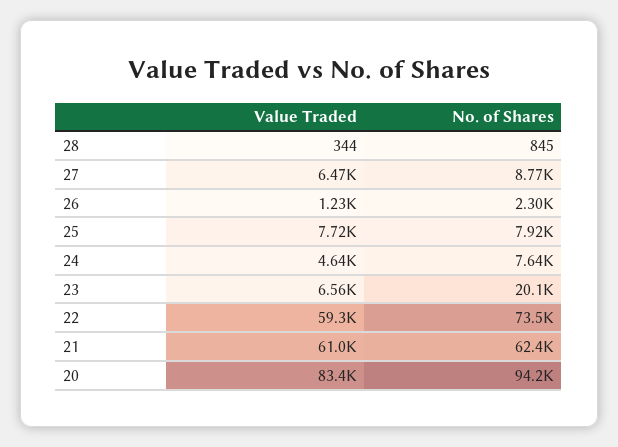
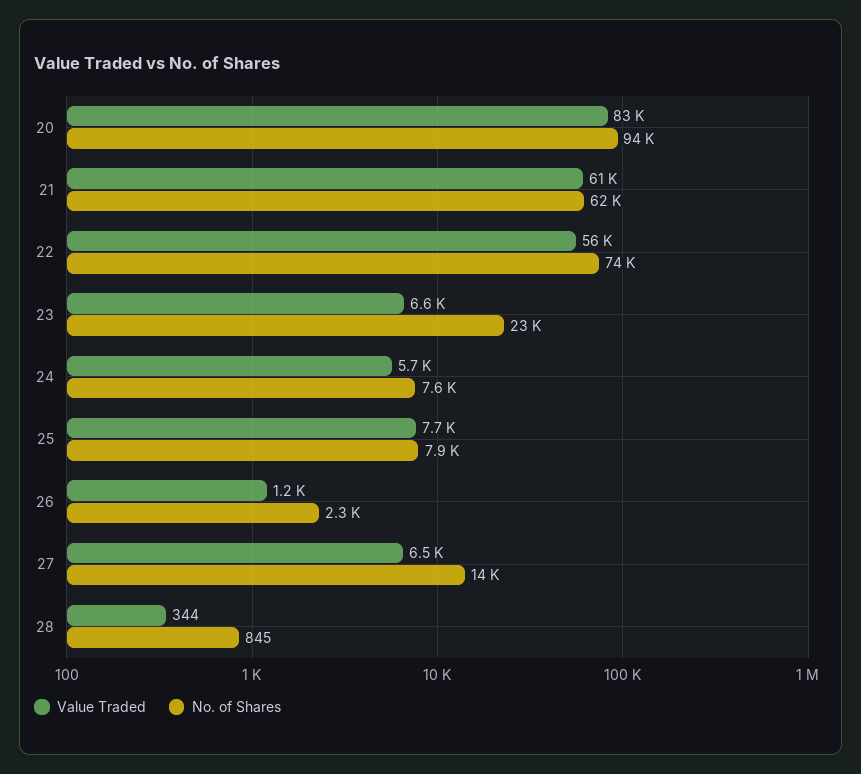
No. of Shares, 27: 8770 -> 14000
Value Traded, 24: 4640 -> 5700
No. of Shares, 23: 20100 -> 23000
Value Traded, 22: 59300 -> 56000

